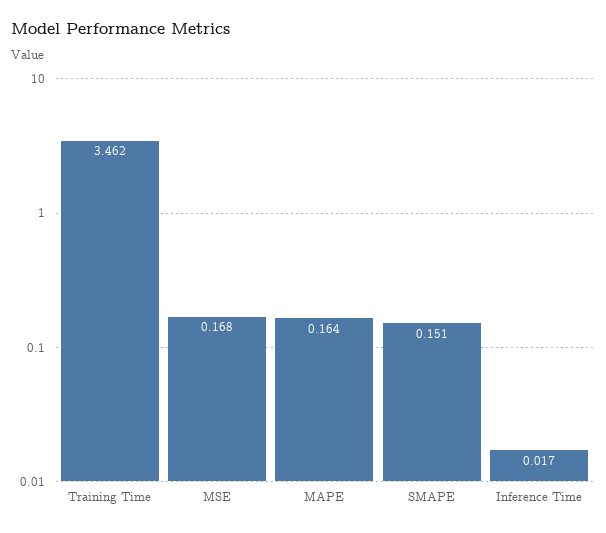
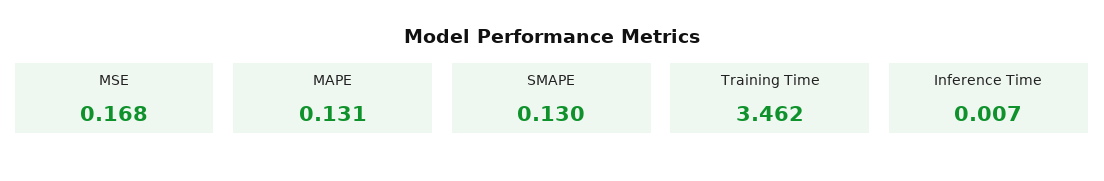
MAPE: 0.164 -> 0.131
SMAPE: 0.151 -> 0.13
Inference Time: 0.017 -> 0.007

